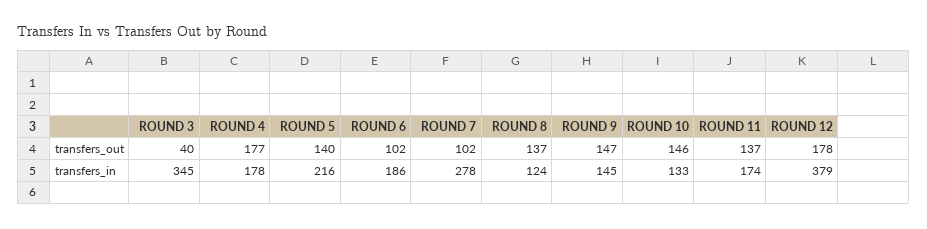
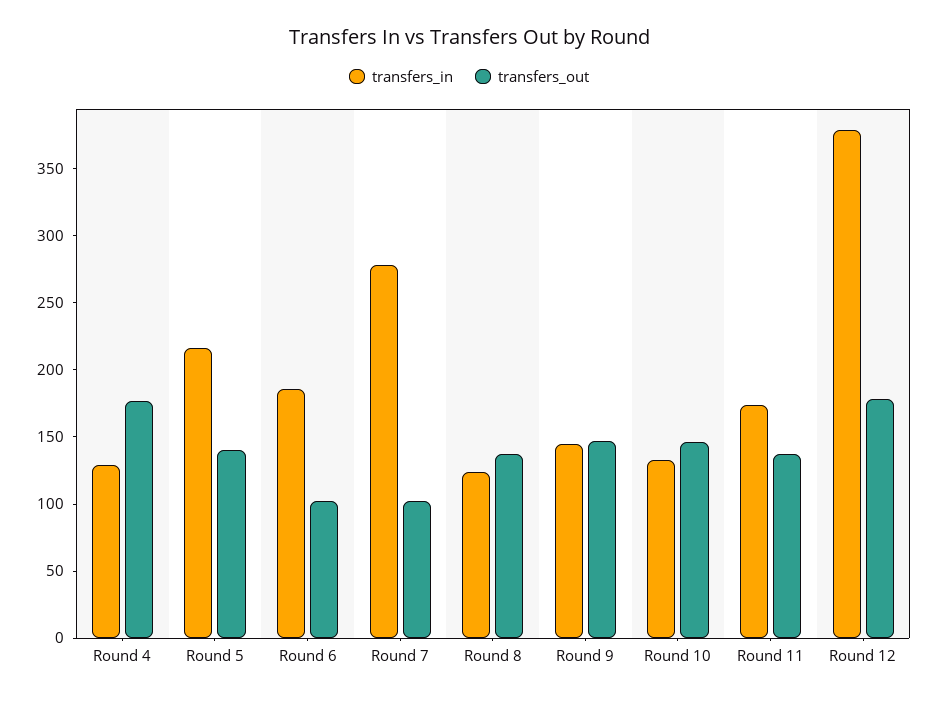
transfers_out, ROUND 3: 40 -> none
transfers_in, ROUND 3: 345 -> none
transfers_in, ROUND 4: 178 -> 130

